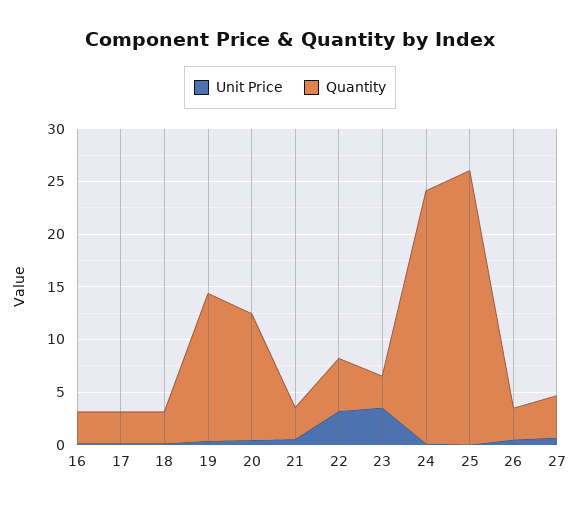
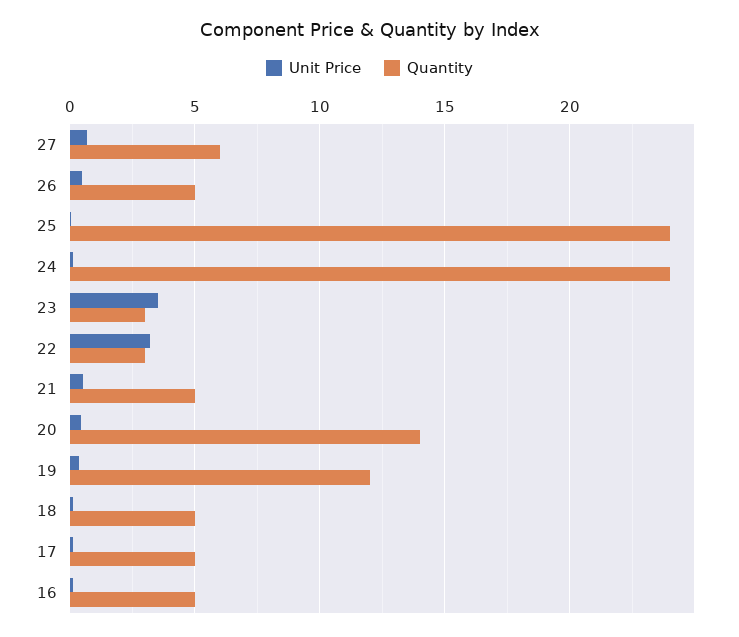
Quantity, 16: 3 -> 5
Quantity, 17: 3 -> 5
Quantity, 18: 3 -> 5
Quantity, 19: 14 -> 12
Quantity, 20: 12 -> 14
Quantity, 21: 3 -> 5
Quantity, 22: 5 -> 3
Quantity, 25: 26 -> 24
Quantity, 26: 3 -> 5
Quantity, 27: 4 -> 6

